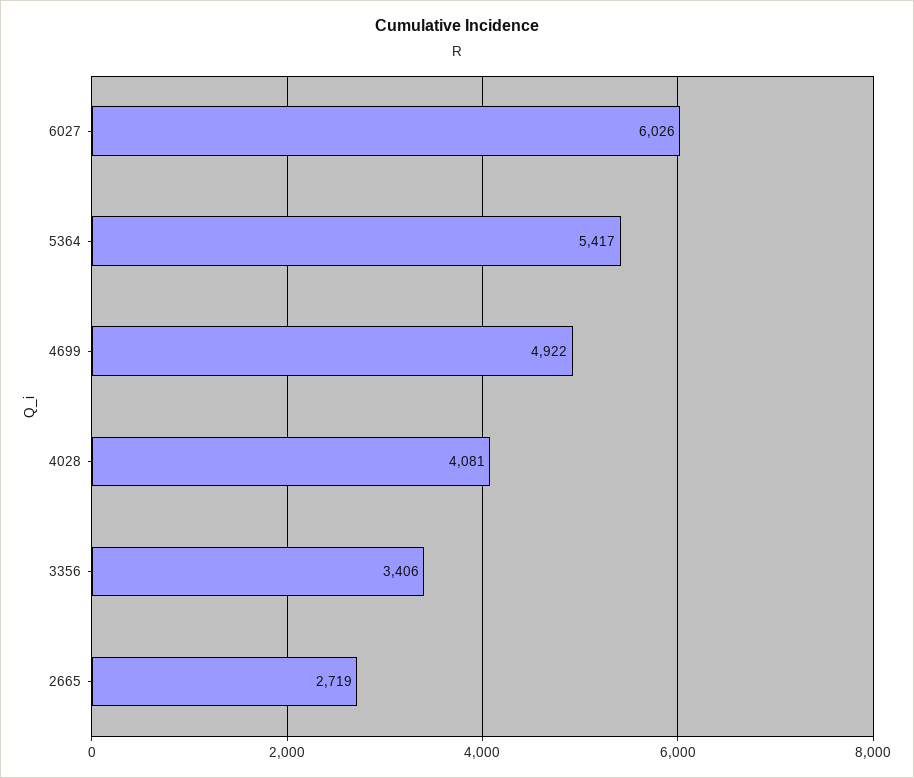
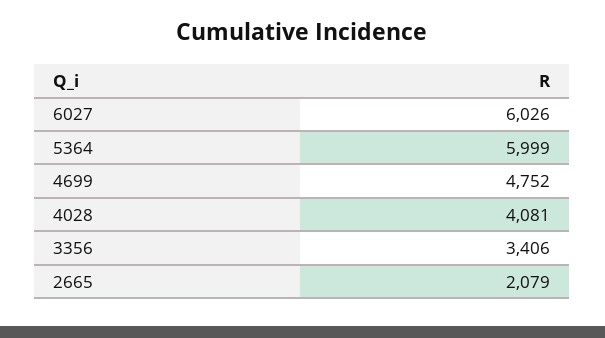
5364: 5417 -> 5999
4699: 4922 -> 4752
2665: 2719 -> 2079

